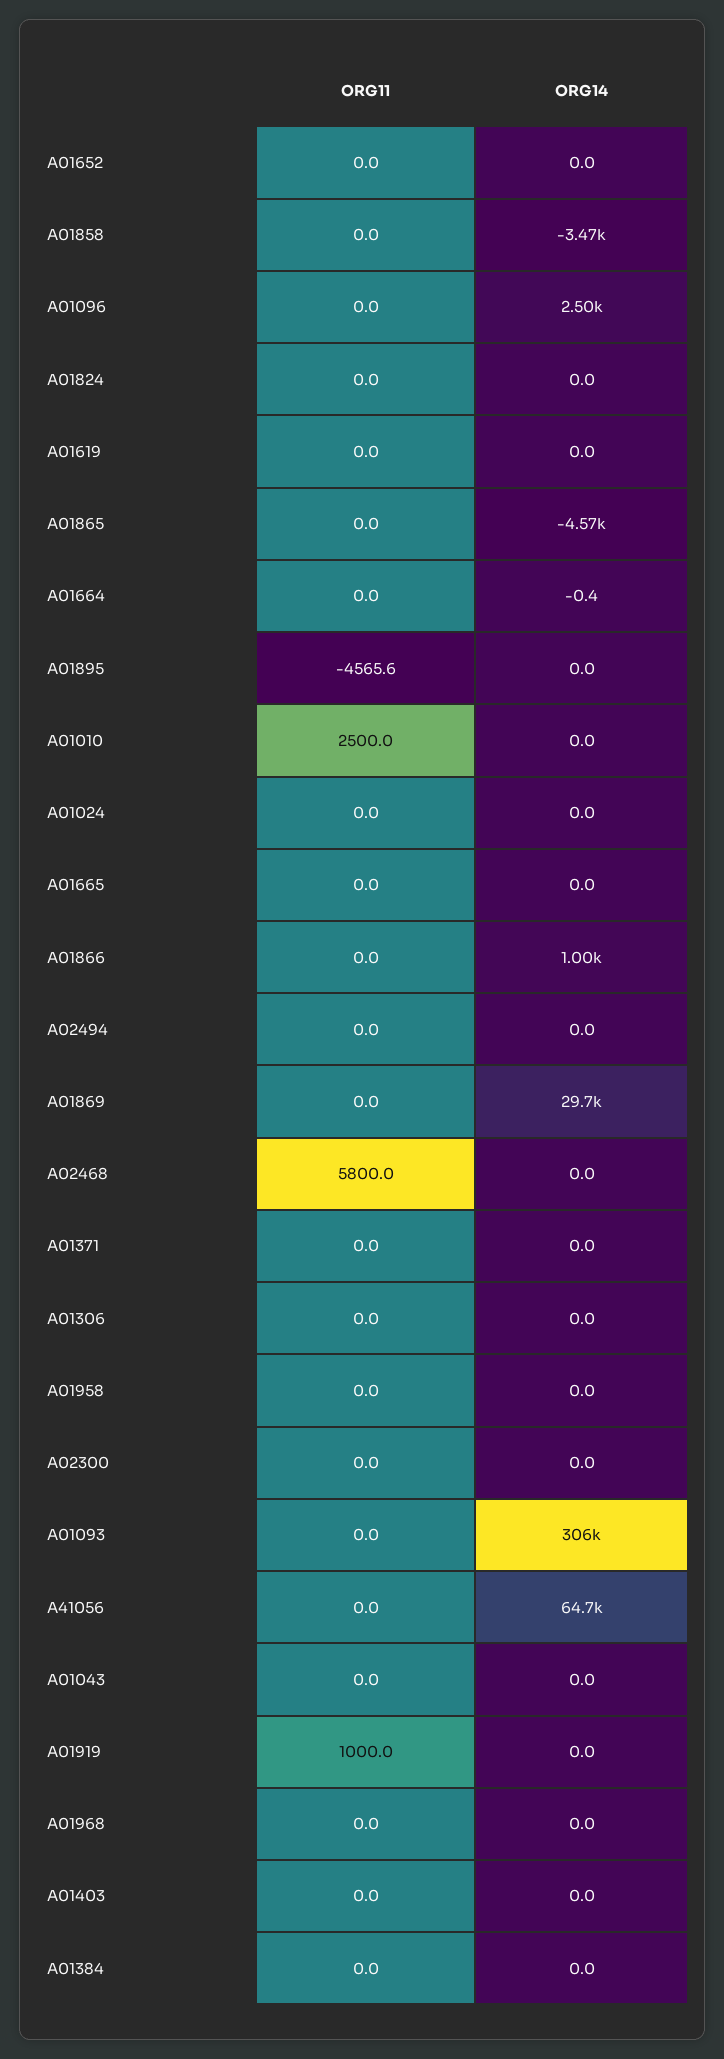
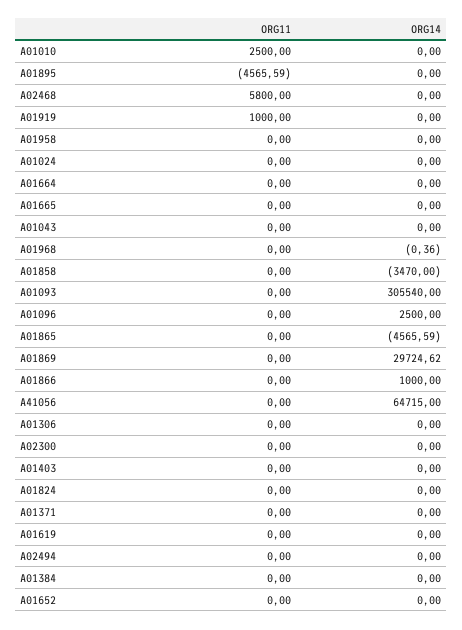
ORG14, A01664: -0.4 -> 0
ORG14, A01968: 0 -> -0.36

